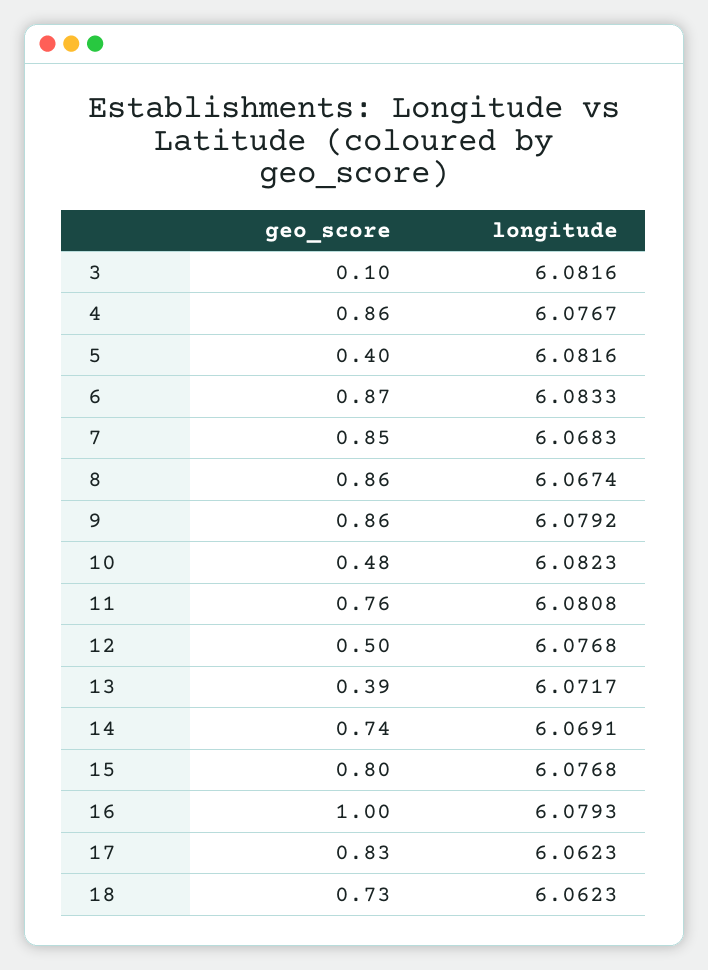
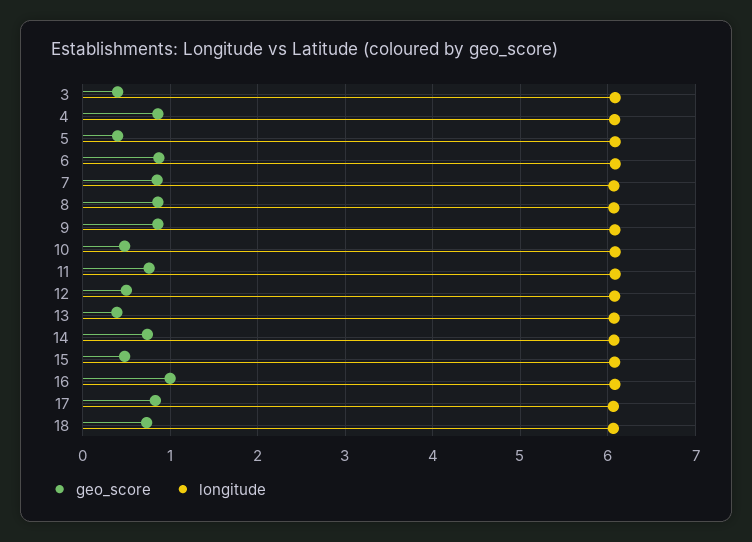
geo_score, 3: 0.1 -> 0.4
geo_score, 15: 0.8 -> 0.5

